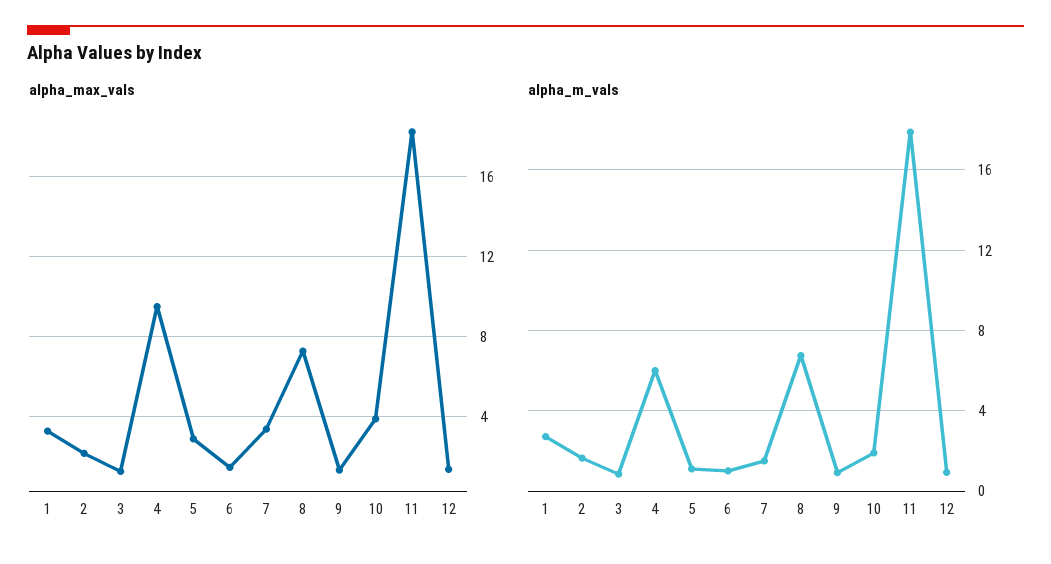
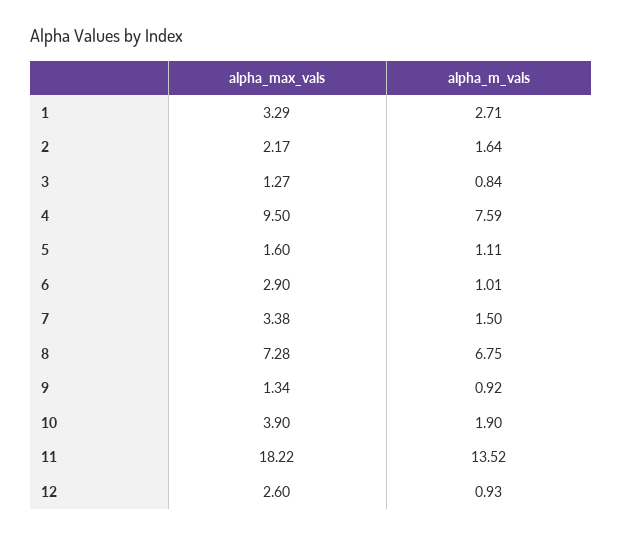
alpha_max_vals, 5: 3 -> 1.6
alpha_max_vals, 6: 1.5 -> 2.9
alpha_max_vals, 12: 1.5 -> 2.6
alpha_m_vals, 4: 6 -> 7.59
alpha_m_vals, 11: 18 -> 13.52

